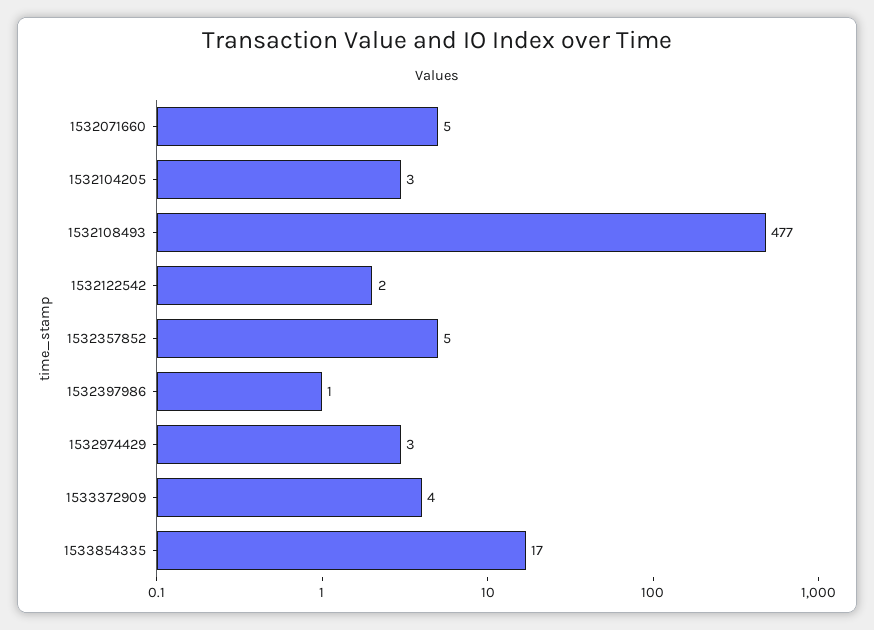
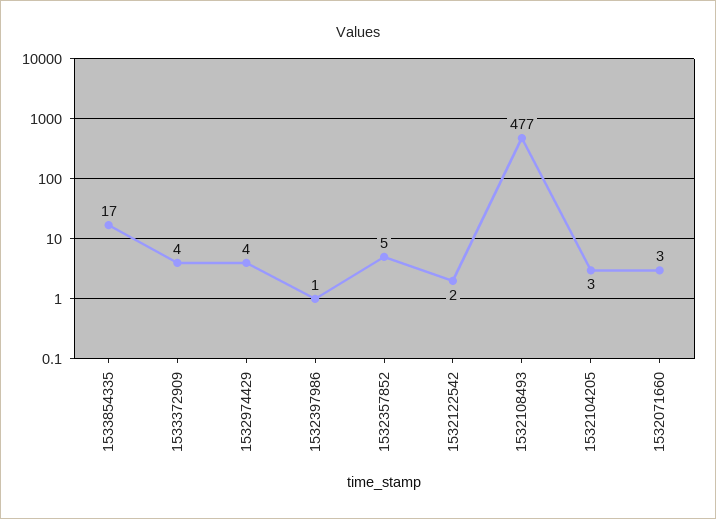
1532071660: 5 -> 3
1532974429: 3 -> 4

